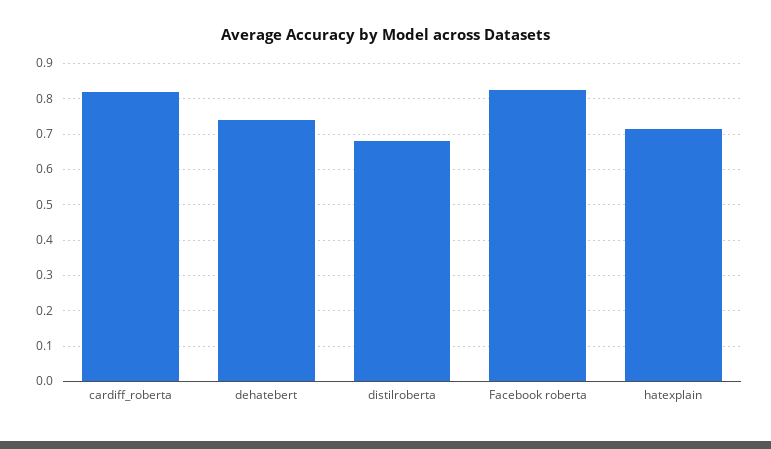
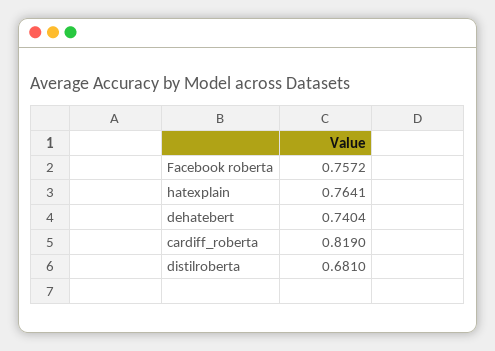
Facebook roberta: 0.82 -> 0.7572
hatexplain: 0.72 -> 0.7641

